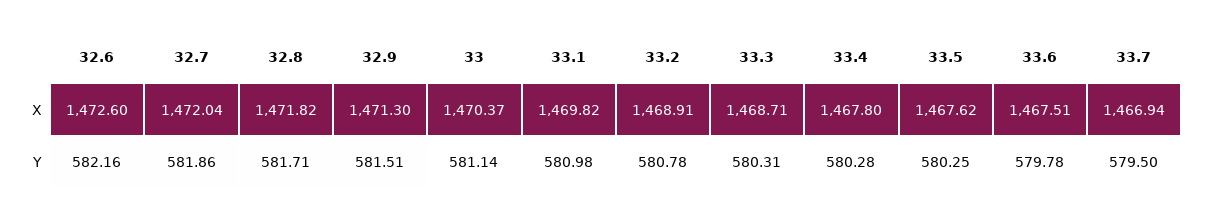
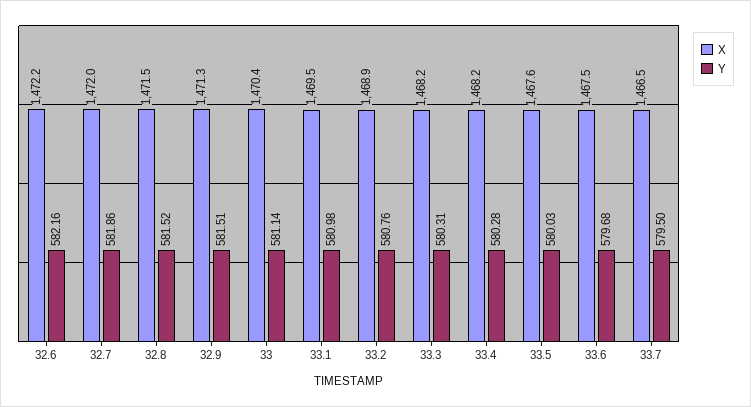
X, 32.6: 1472.6 -> 1472.2
X, 32.8: 1471.82 -> 1471.5
X, 33.1: 1469.82 -> 1469.5
X, 33.3: 1468.71 -> 1468.2
X, 33.4: 1467.8 -> 1468.2
X, 33.7: 1466.94 -> 1466.5
Y, 32.8: 581.71 -> 581.52
Y, 33.2: 580.78 -> 580.76
Y, 33.5: 580.25 -> 580.03
Y, 33.6: 579.78 -> 579.68

